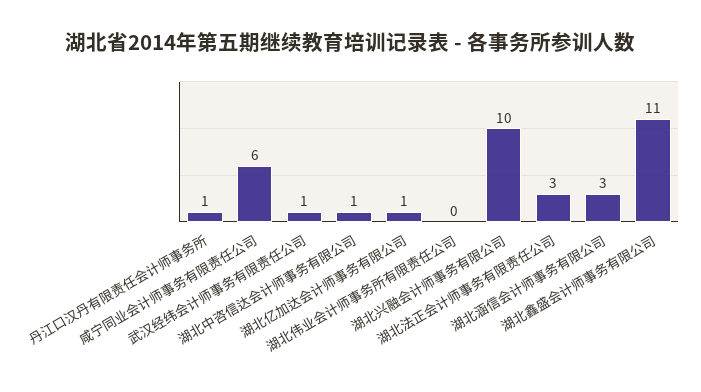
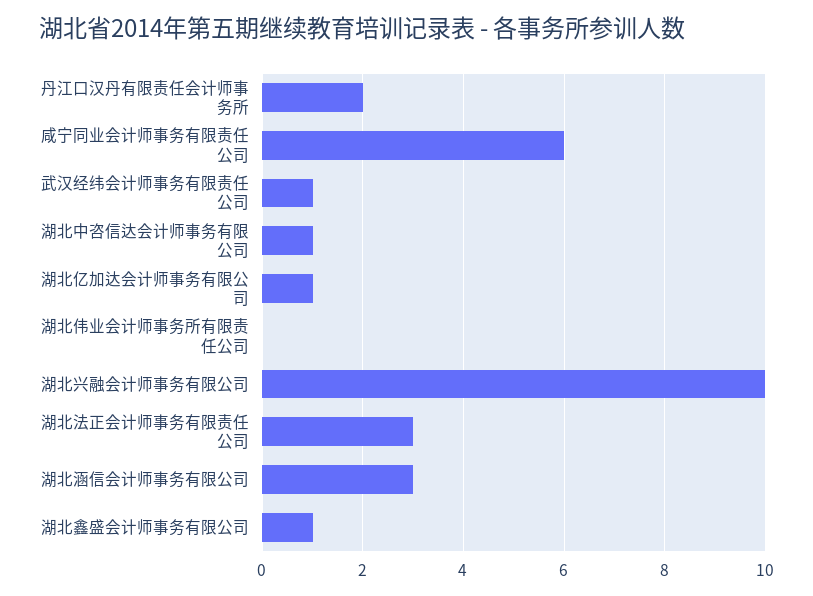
丹江口汉丹有限责任会计师事务所: 1 -> 2
湖北鑫盛会计师事务有限公司: 11 -> 1

